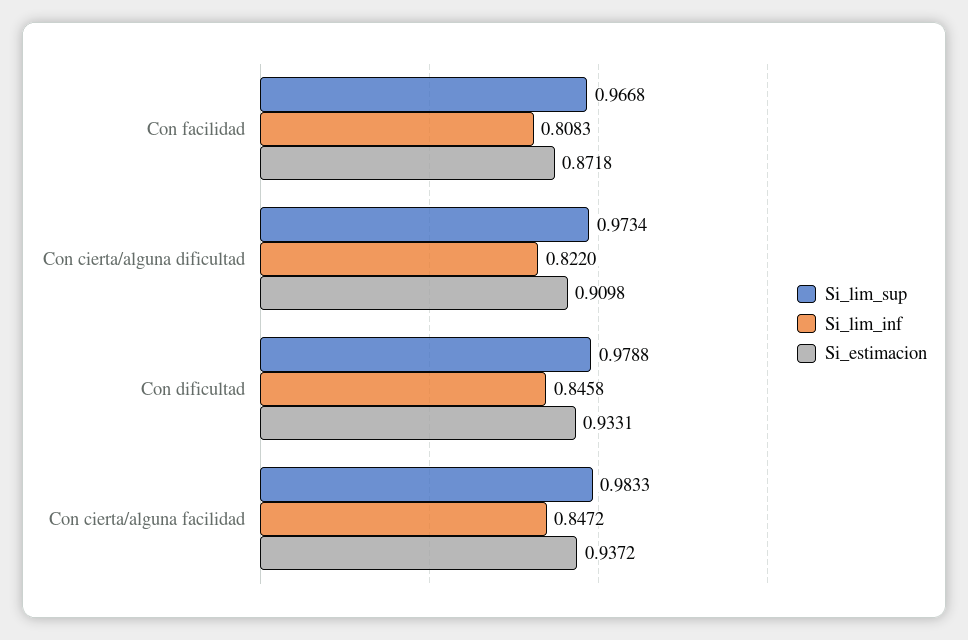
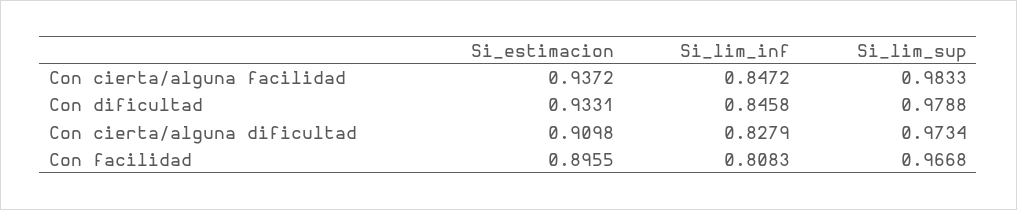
Si_estimacion, Con facilidad: 0.8718 -> 0.8955
Si_lim_inf, Con cierta/alguna dificultad: 0.822 -> 0.8279

